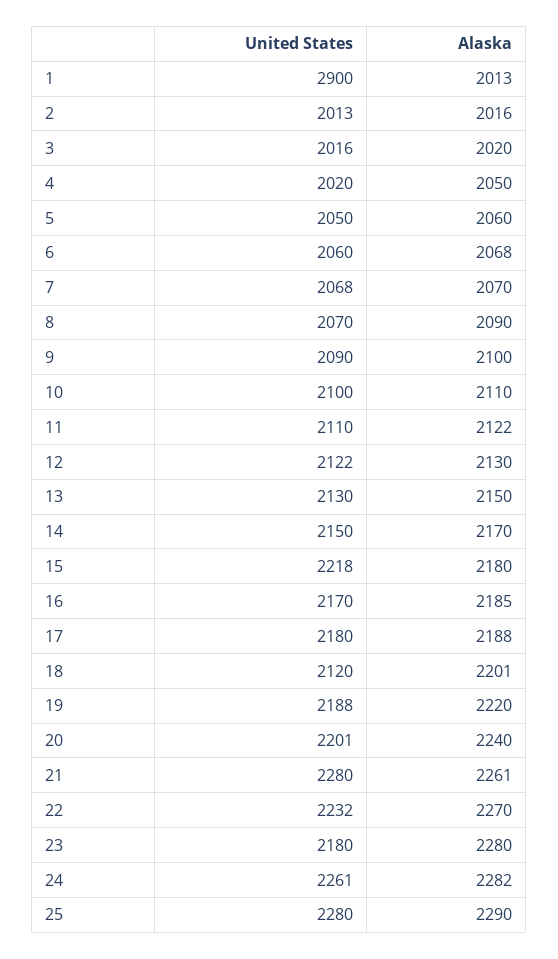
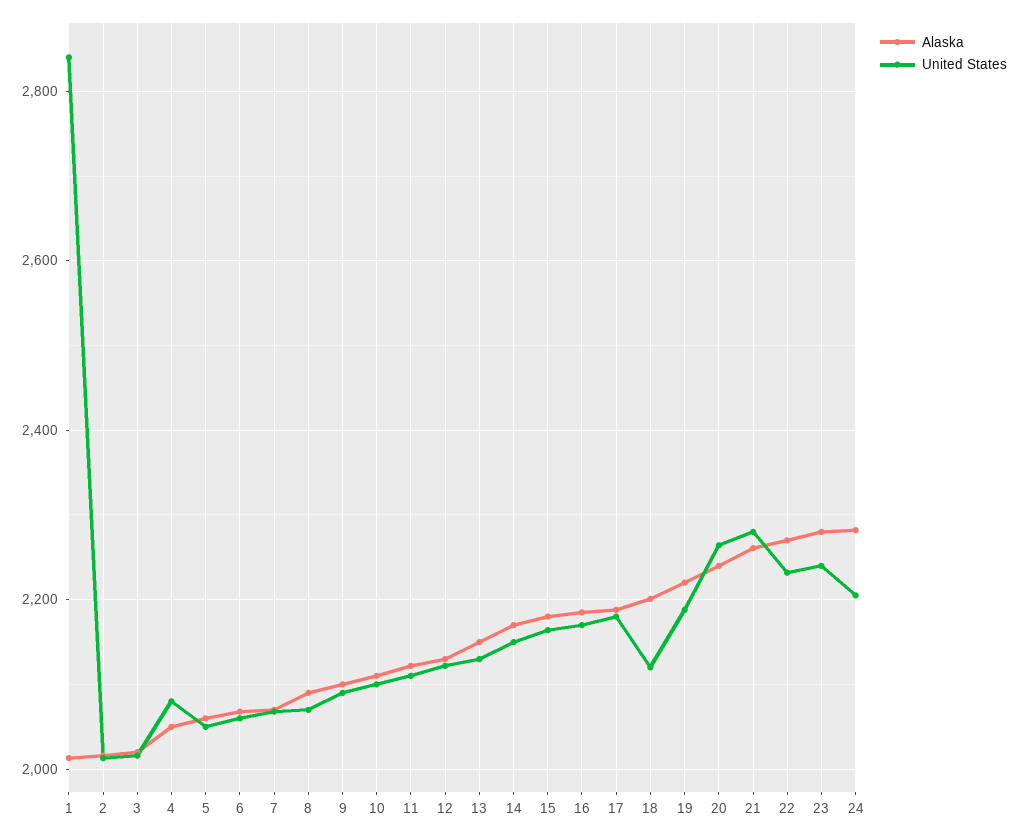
United States, 1: 2900 -> 2840
United States, 4: 2020 -> 2080
United States, 15: 2218 -> 2160
United States, 20: 2201 -> 2260
United States, 23: 2180 -> 2240
United States, 24: 2261 -> 2200
United States, 25: 2280 -> none
Alaska, 25: 2290 -> none

